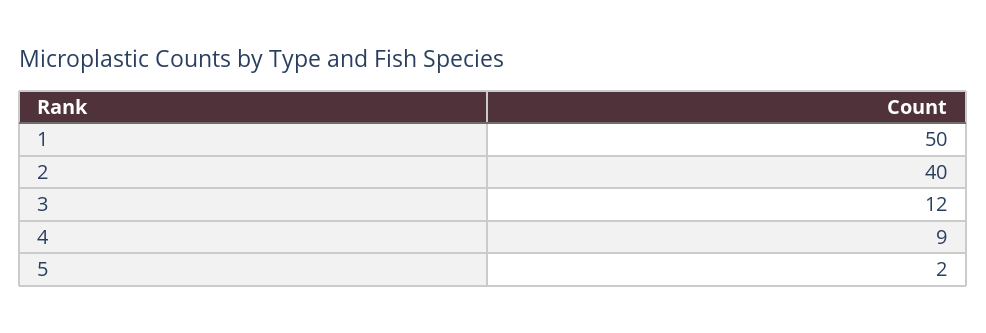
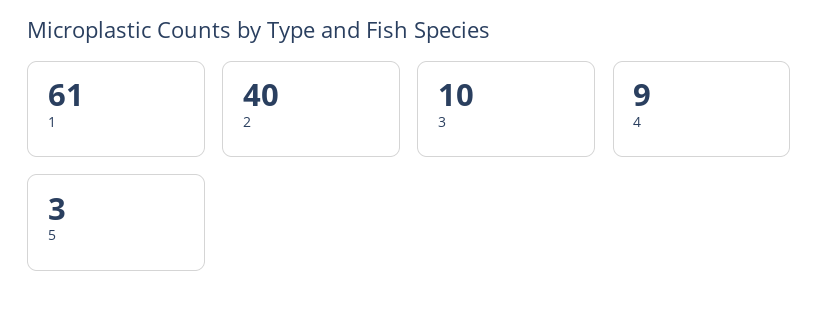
1: 50 -> 61
3: 12 -> 10
5: 2 -> 3

